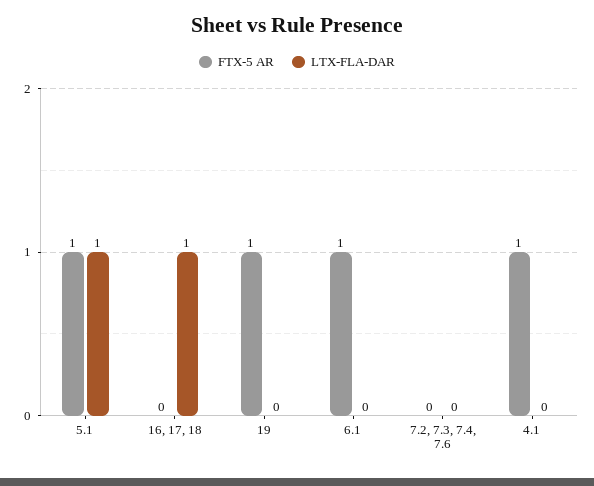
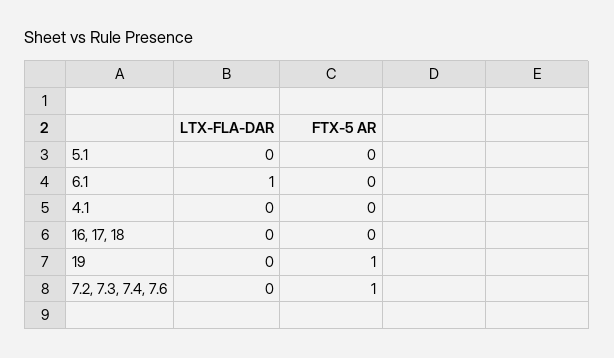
FTX-5 AR, 5.1: 1 -> 0
LTX-FLA-DAR, 5.1: 1 -> 0
LTX-FLA-DAR, 16, 17, 18: 1 -> 0
FTX-5 AR, 6.1: 1 -> 0
LTX-FLA-DAR, 6.1: 0 -> 1
FTX-5 AR, 7.2, 7.3, 7.4, 7.6: 0 -> 1
FTX-5 AR, 4.1: 1 -> 0

